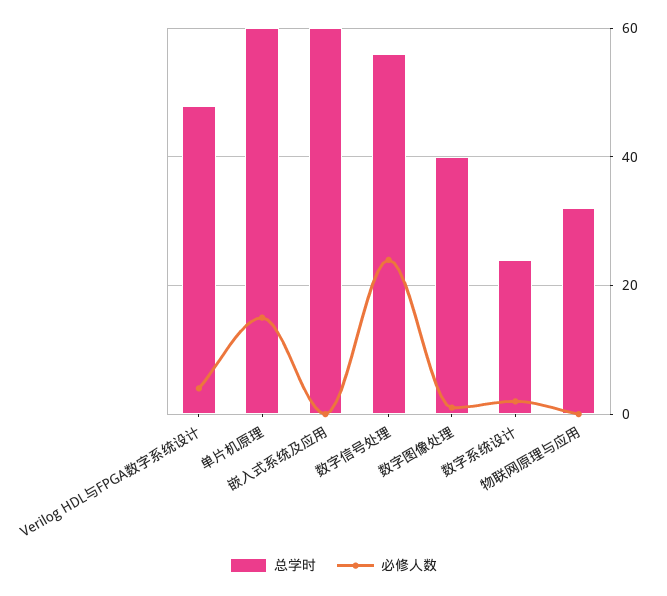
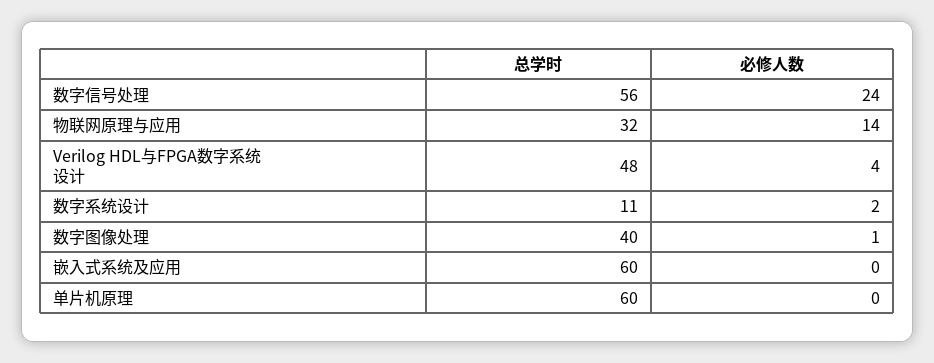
必修人数, 单片机原理: 15 -> 0
总学时, 数字系统设计: 25 -> 11
必修人数, 物联网原理与应用: 0 -> 14

